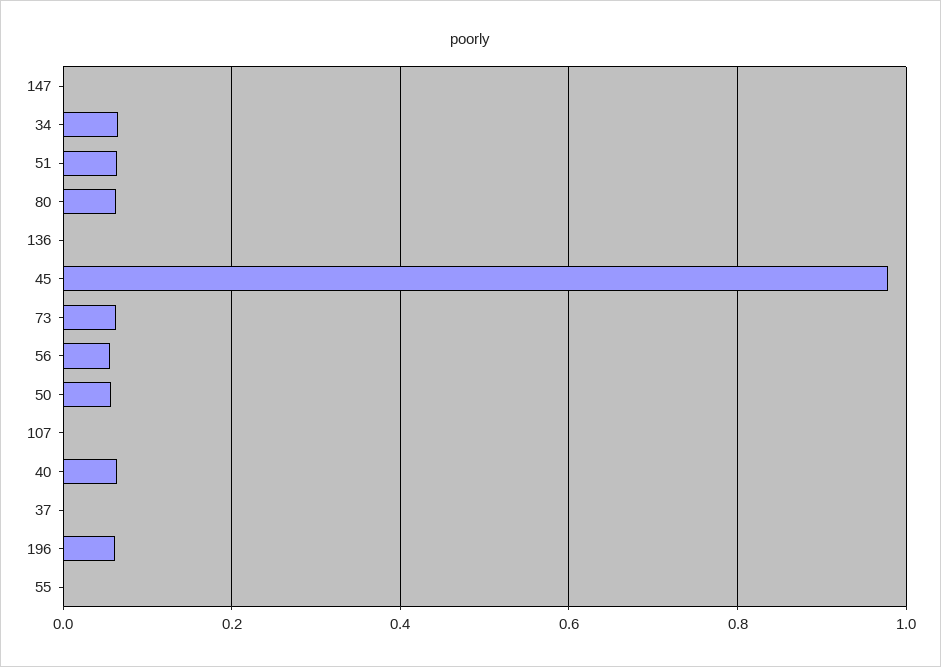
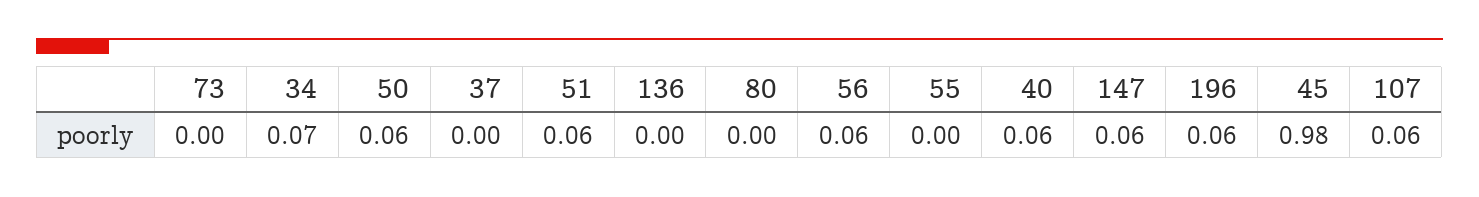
147: 0 -> 0.06
80: 0.06 -> 0
73: 0.06 -> 0
107: 0 -> 0.06

